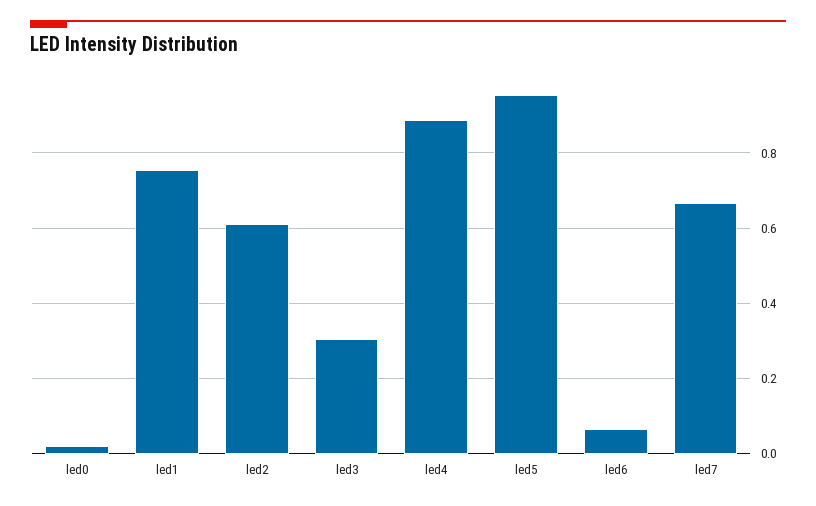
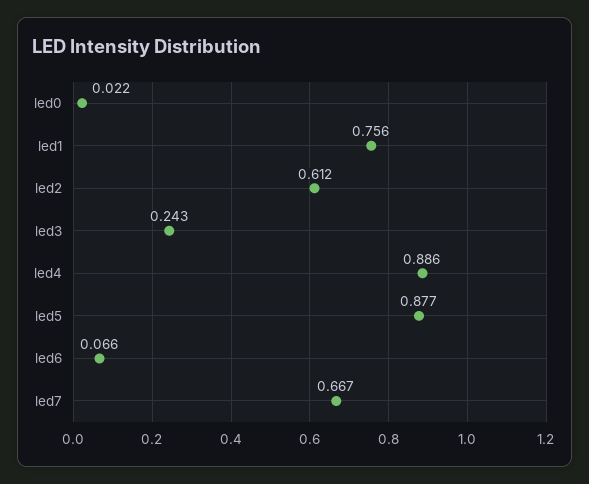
led3: 0.3 -> 0.243
led5: 0.96 -> 0.877

